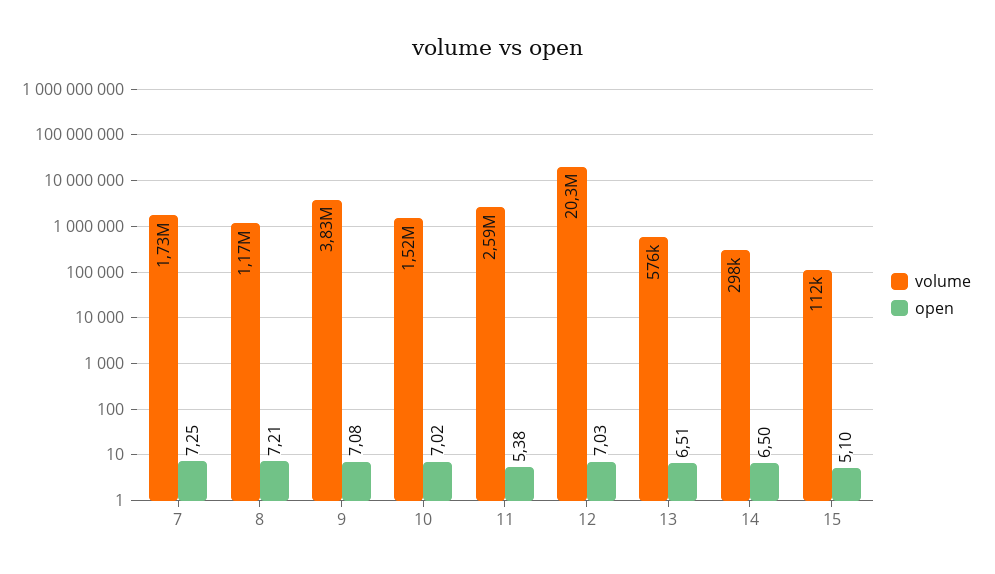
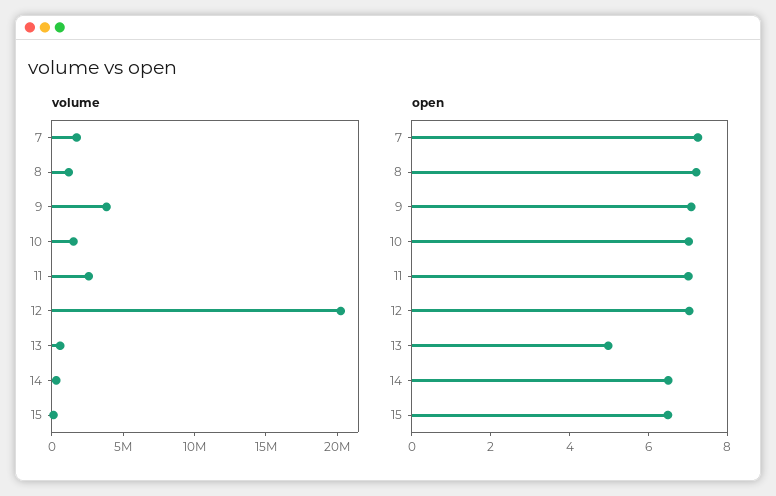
open, 11: 5.38 -> 7
open, 13: 6.51 -> 5
open, 15: 5.1 -> 6.5

